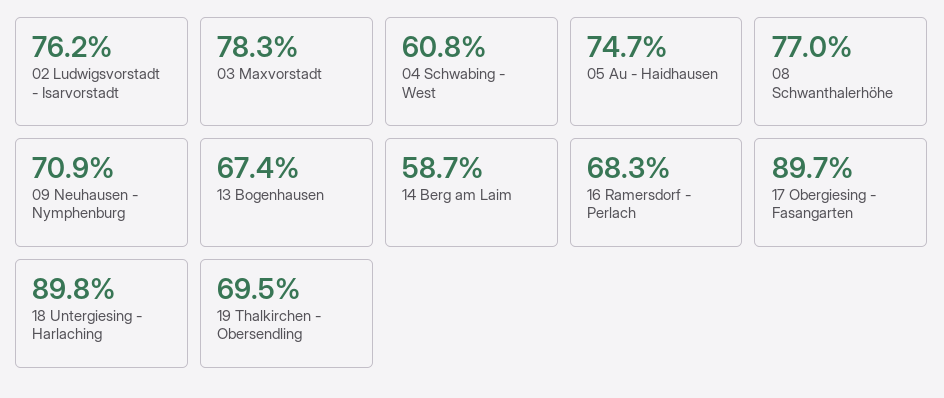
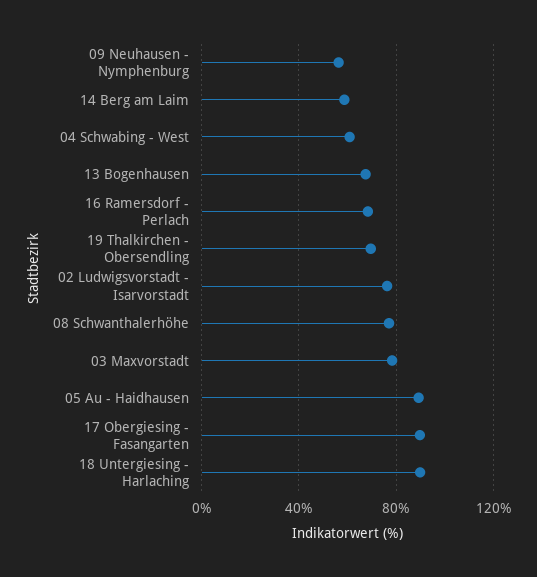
05 Au - Haidhausen: 74.7 -> 90
09 Neuhausen - Nymphenburg: 70.9 -> 55

